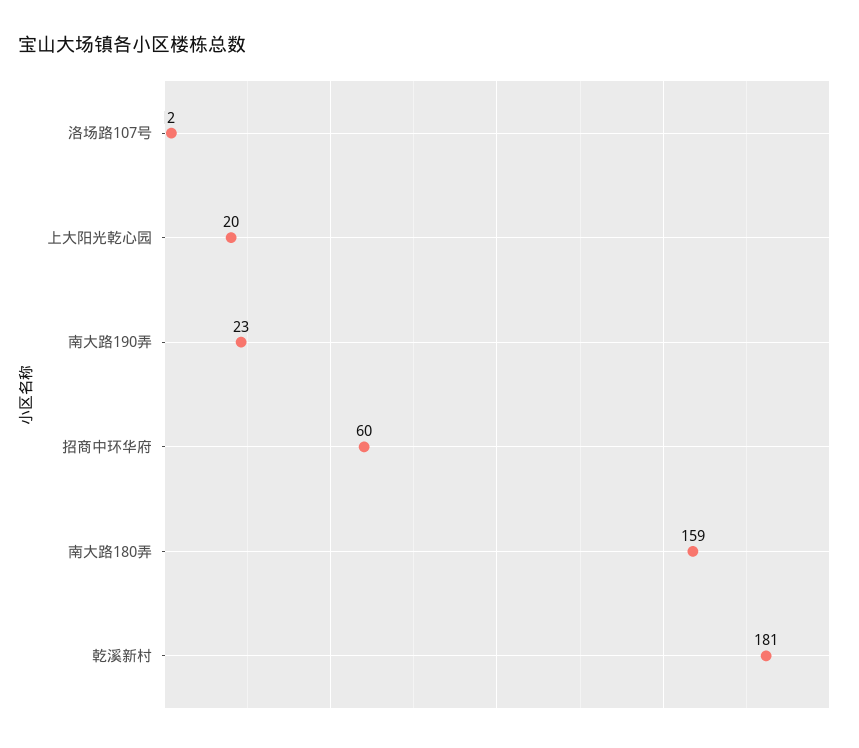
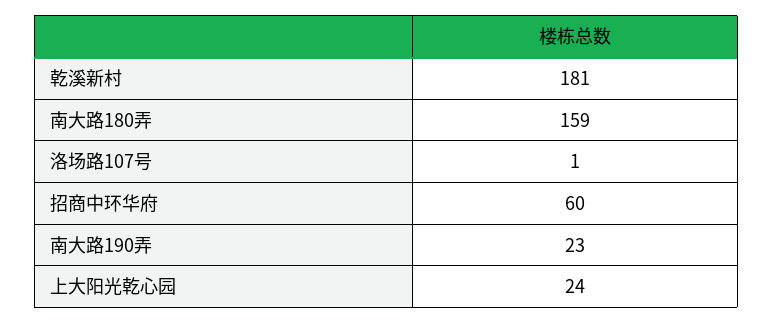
洛场路107号: 2 -> 1
上大阳光乾心园: 20 -> 24

